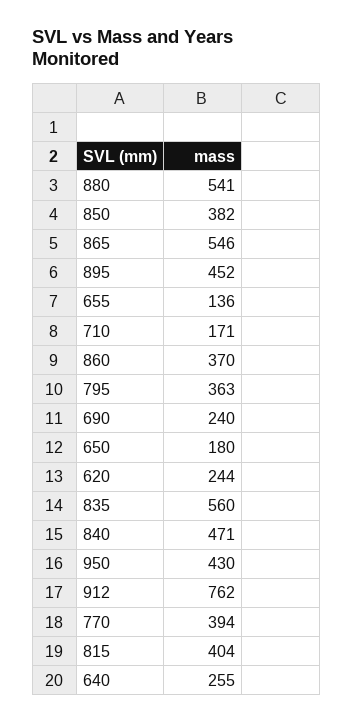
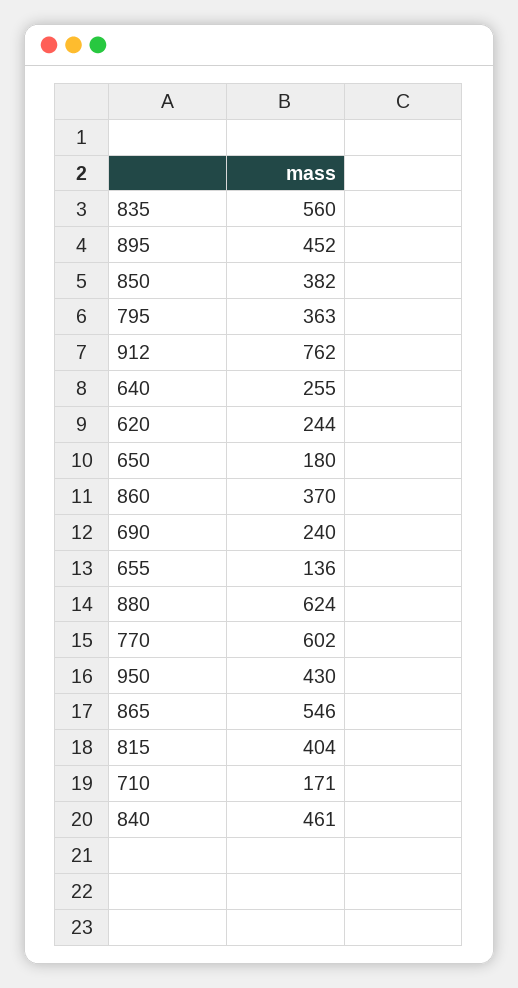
880: 541 -> 624
840: 471 -> 461
770: 394 -> 602

